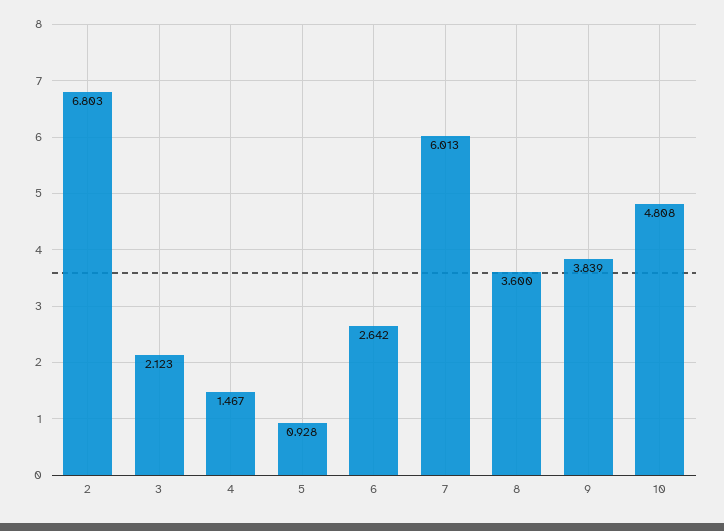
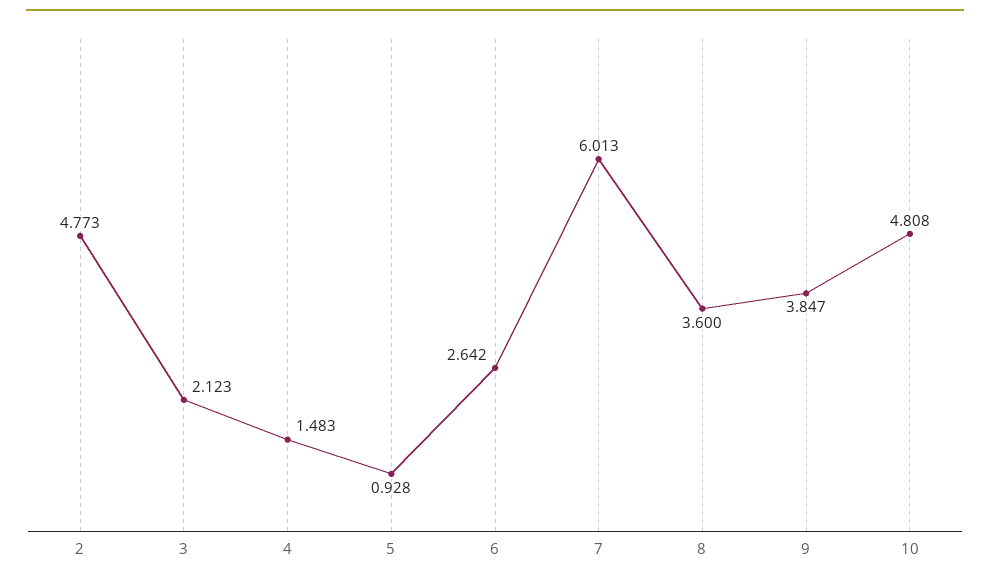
2: 6.803 -> 4.773
4: 1.467 -> 1.483
9: 3.839 -> 3.847

